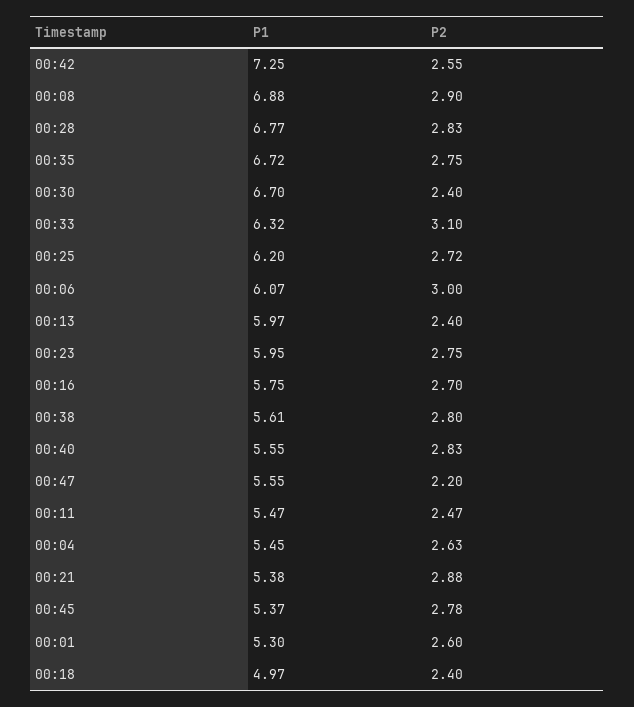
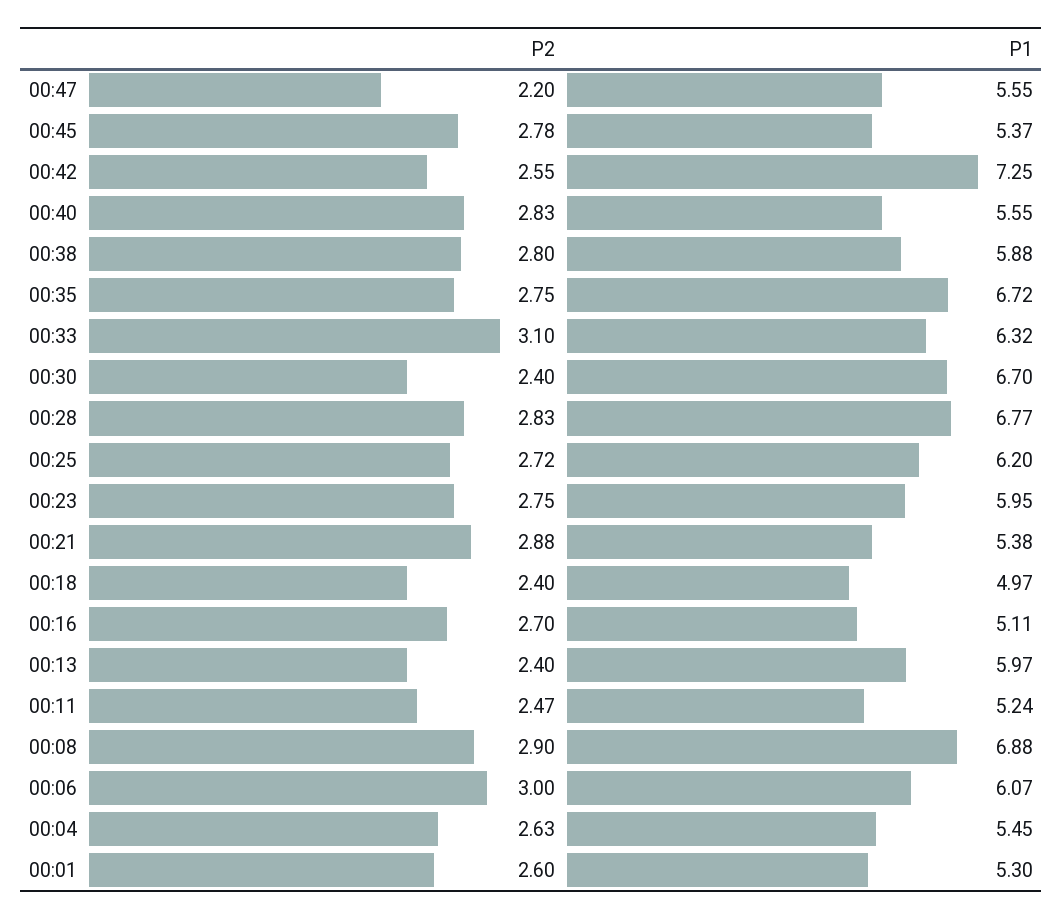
P1, 00:16: 5.75 -> 5.11
P1, 00:38: 5.61 -> 5.88
P1, 00:11: 5.47 -> 5.24

